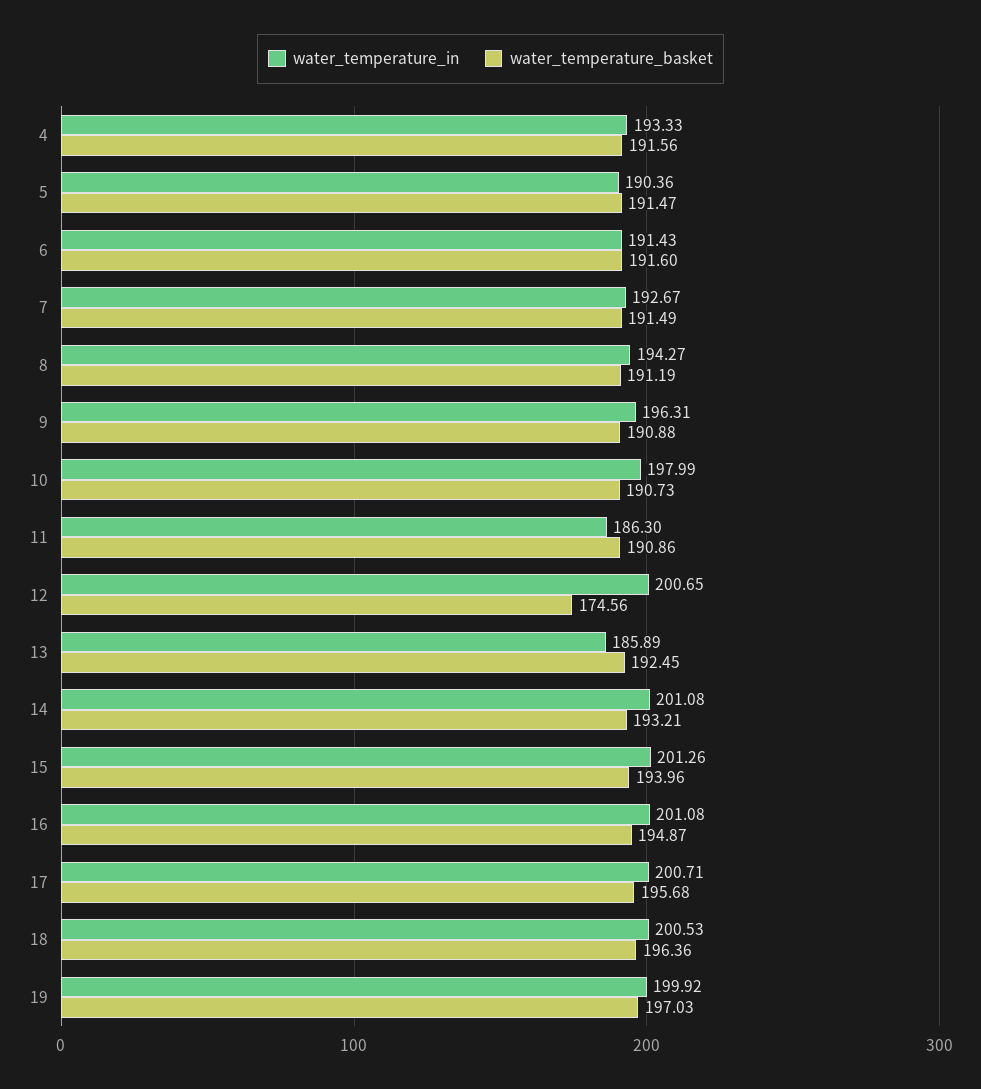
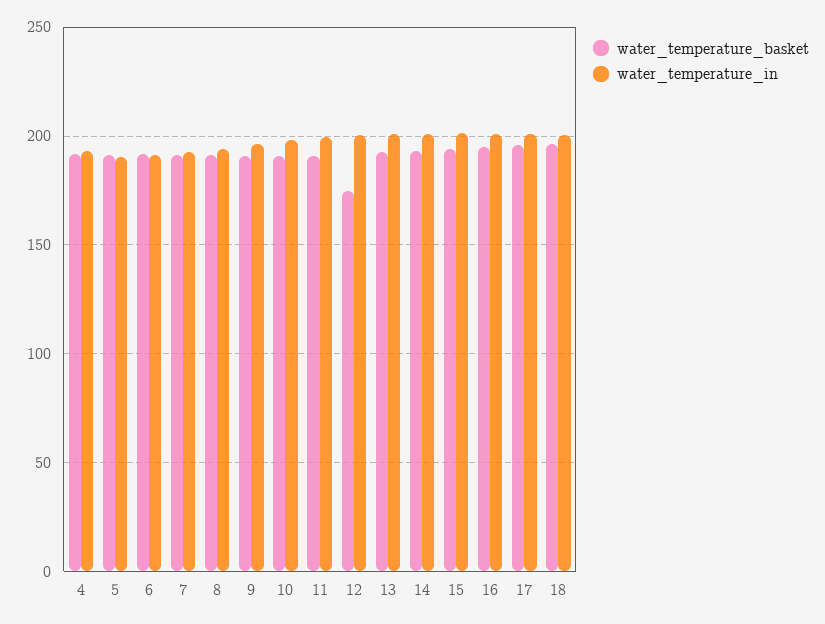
water_temperature_in, 11: 186.3 -> 200
water_temperature_in, 13: 185.89 -> 200
water_temperature_in, 19: 199.92 -> none
water_temperature_basket, 19: 197.03 -> none

